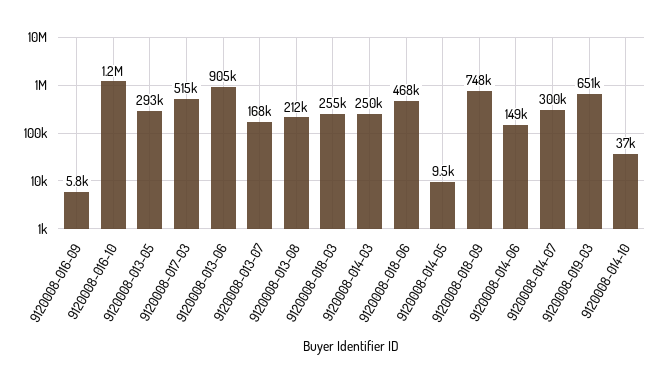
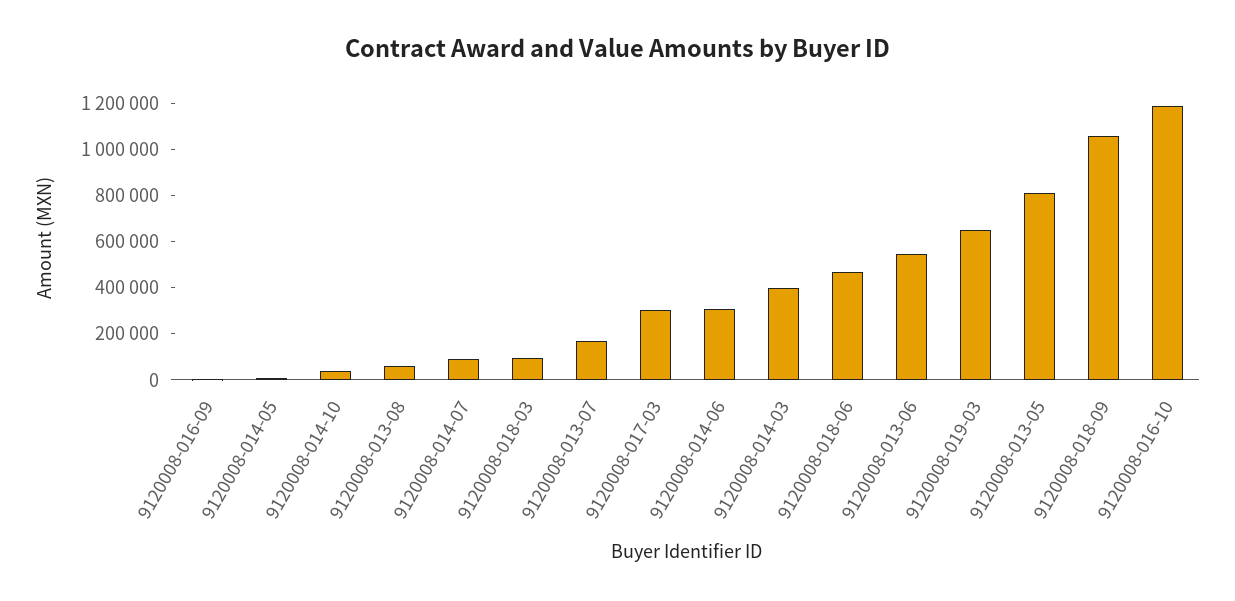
9120008-013-05: 293000 -> 800000
9120008-017-03: 515000 -> 300000
9120008-013-06: 905000 -> 550000
9120008-013-08: 212000 -> 50000
9120008-018-03: 255000 -> 100000
9120008-014-03: 250000 -> 400000
9120008-018-09: 748000 -> 1050000
9120008-014-06: 149000 -> 300000
9120008-014-07: 300000 -> 100000

